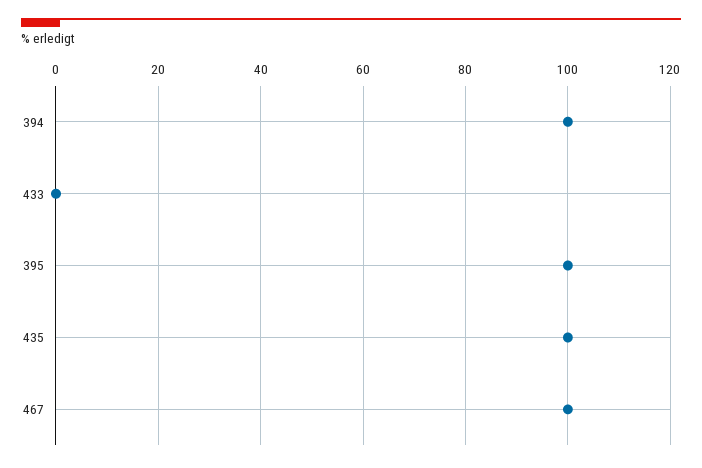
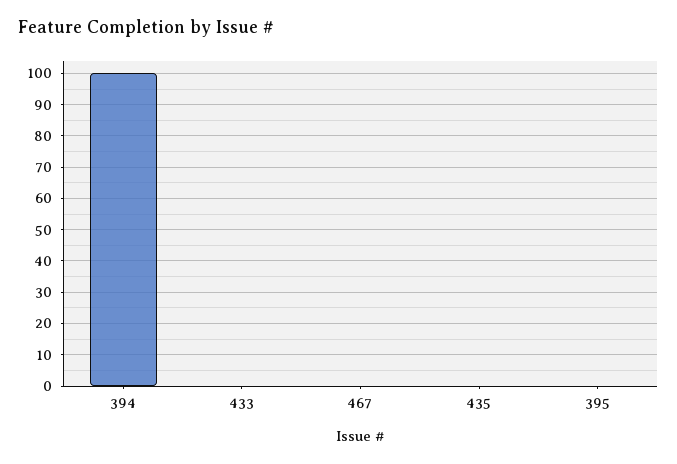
395: 100 -> 0
435: 100 -> 0
467: 100 -> 0

